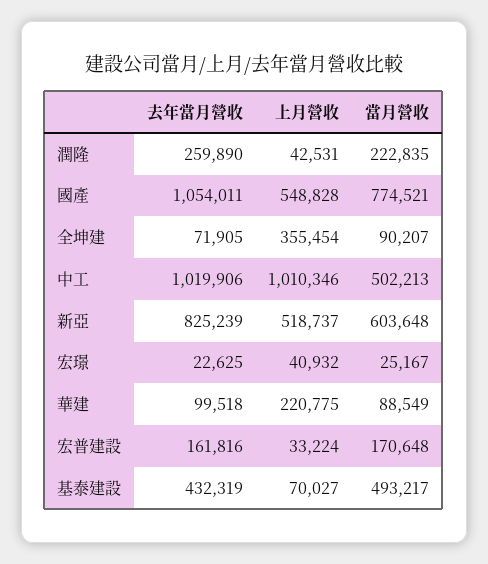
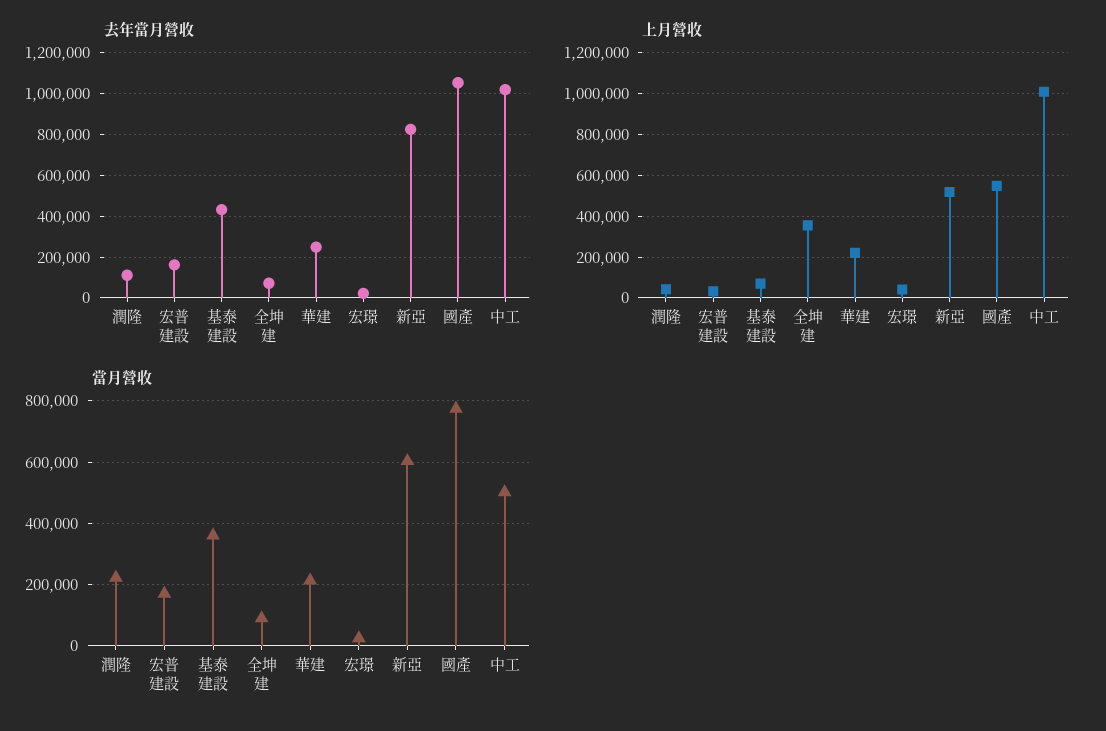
去年當月營收, 潤隆: 259890 -> 100000
去年當月營收, 華建: 99518 -> 250000
當月營收, 華建: 88549 -> 220000
當月營收, 基泰建設: 493217 -> 360000

